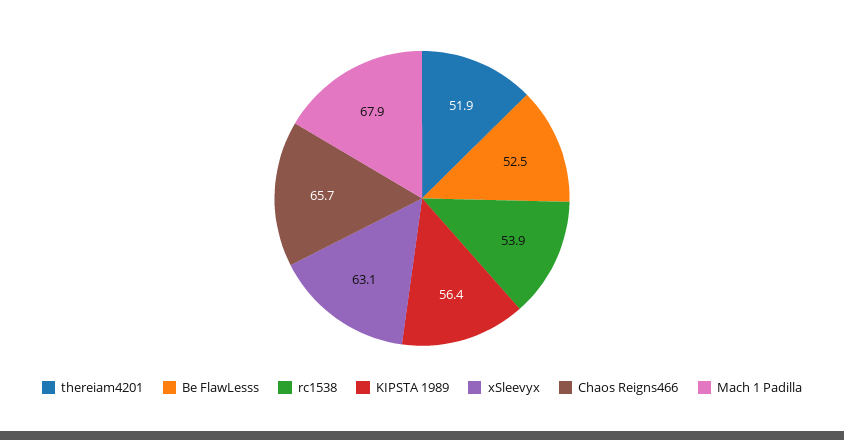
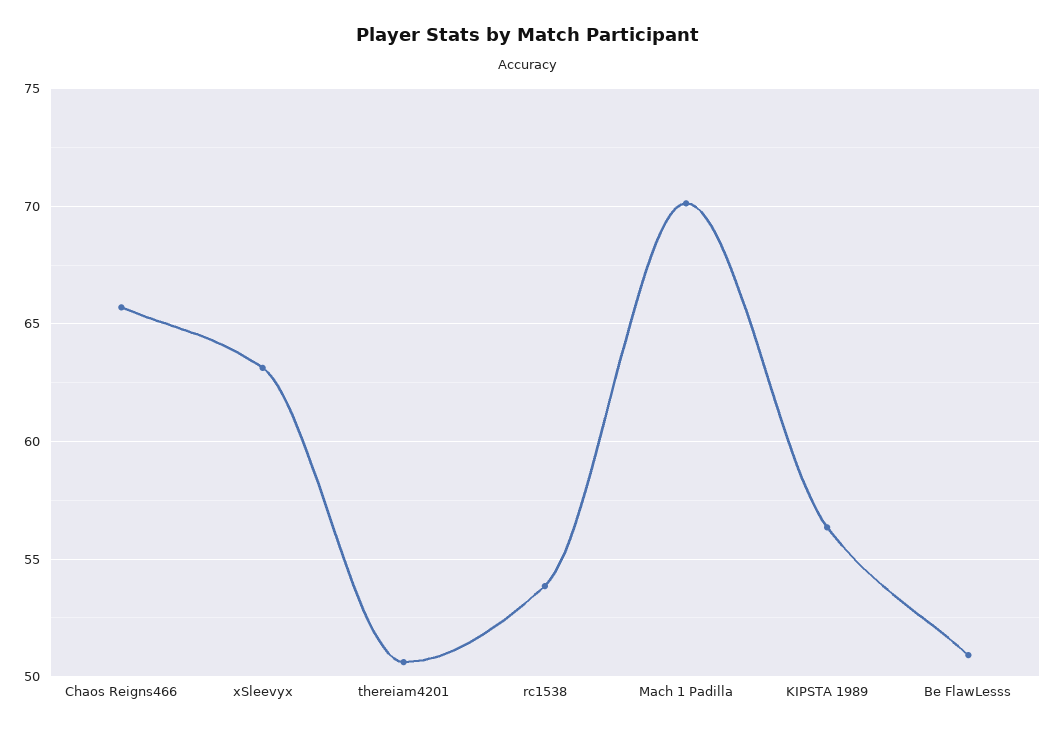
thereiam4201: 51.9 -> 50.5
Be FlawLesss: 52.5 -> 51
Mach 1 Padilla: 67.9 -> 70

